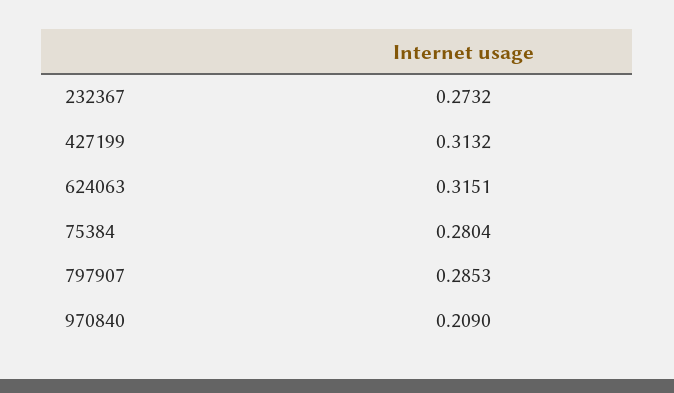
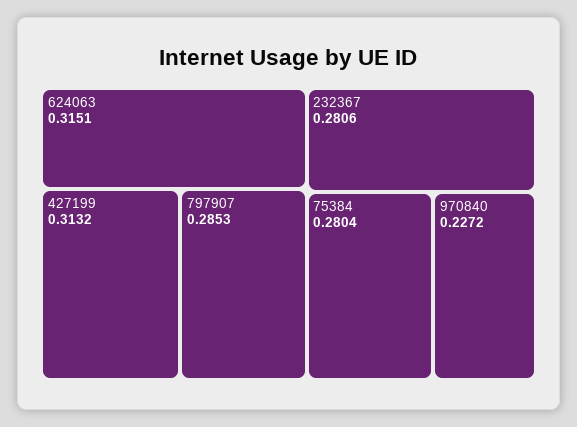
232367: 0.2732 -> 0.2806
970840: 0.209 -> 0.2272

